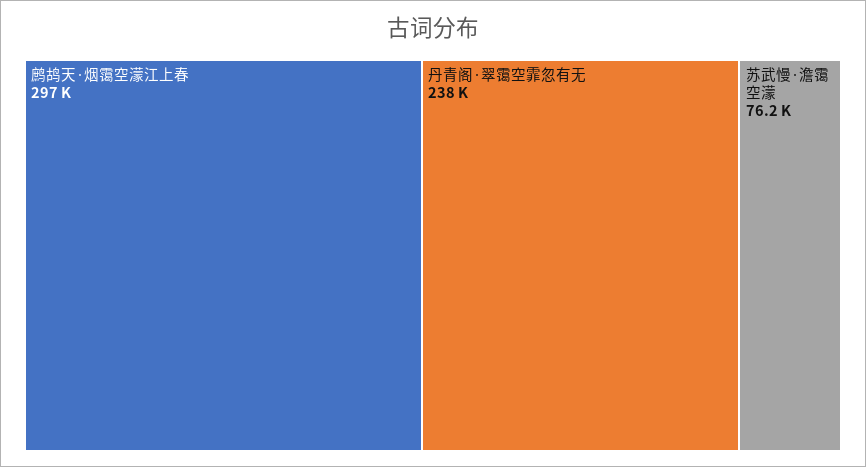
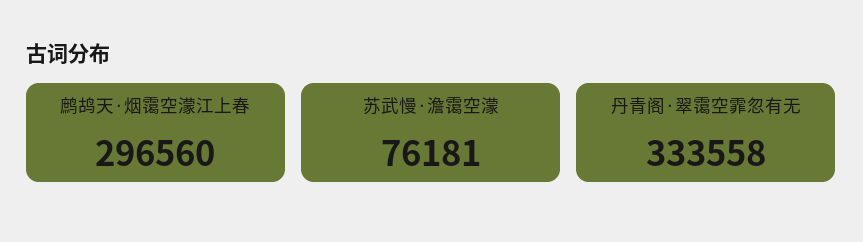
丹青阁·翠霭空霏忽有无: 238000 -> 333558

